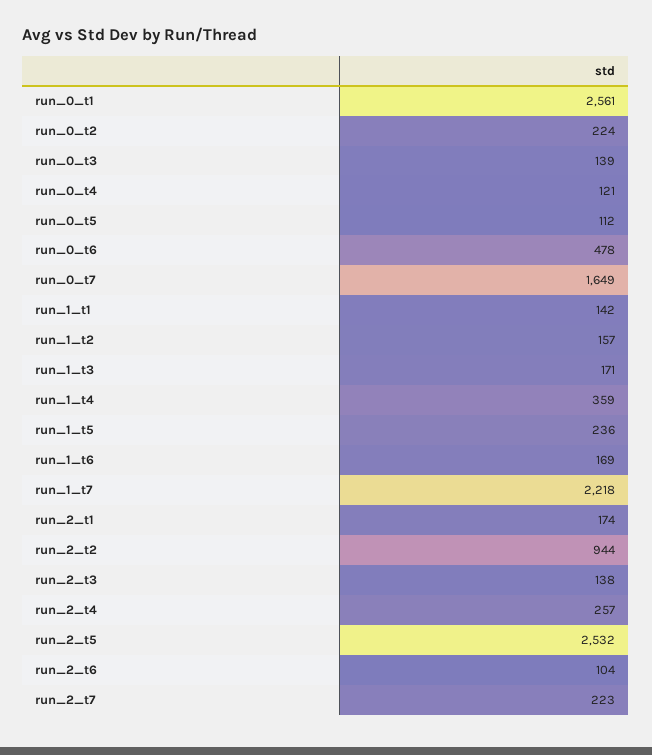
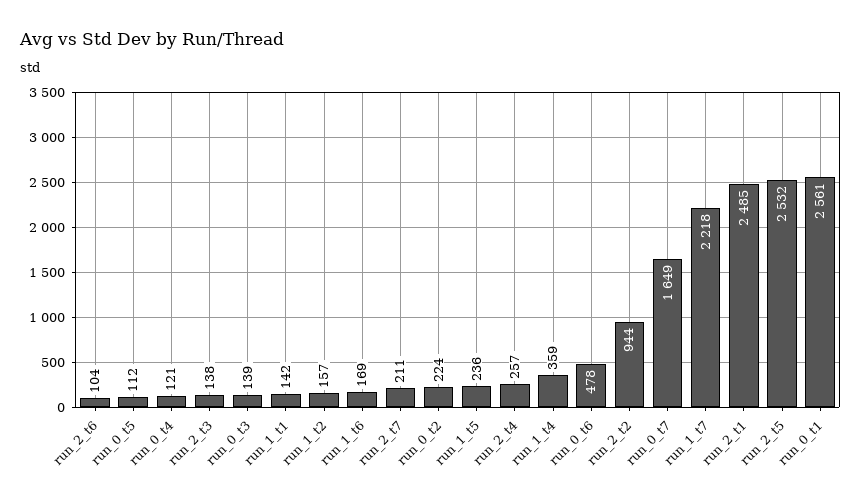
run_1_t3: 171 -> none
run_2_t1: 174 -> 2485
run_2_t7: 223 -> 211

